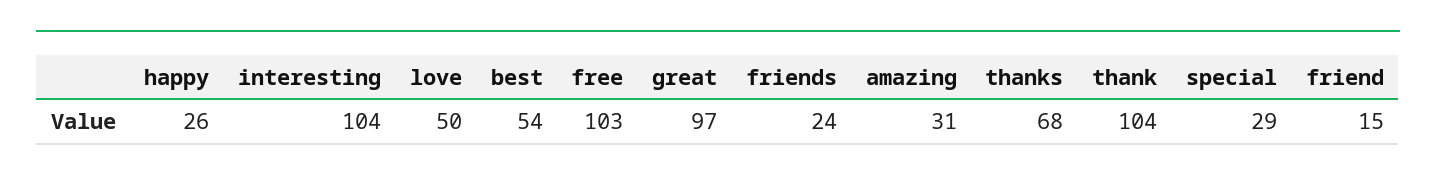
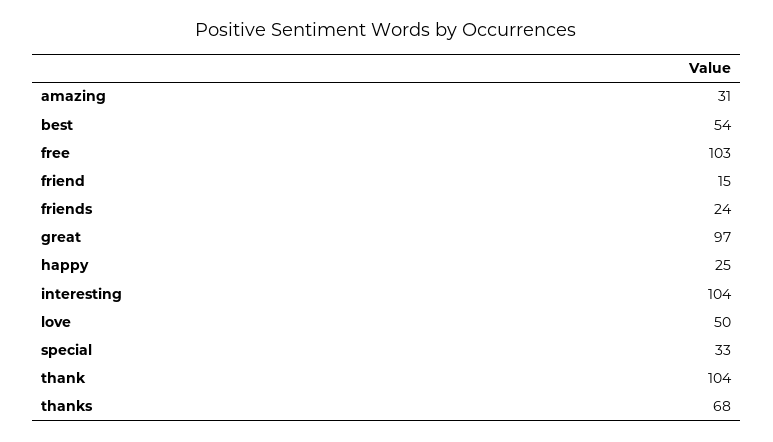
happy: 26 -> 25
special: 29 -> 33

